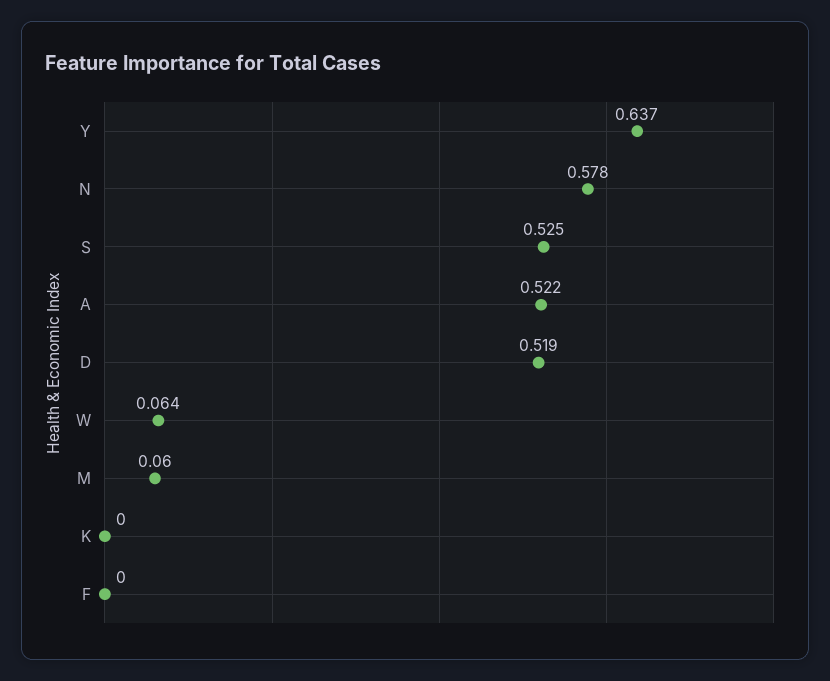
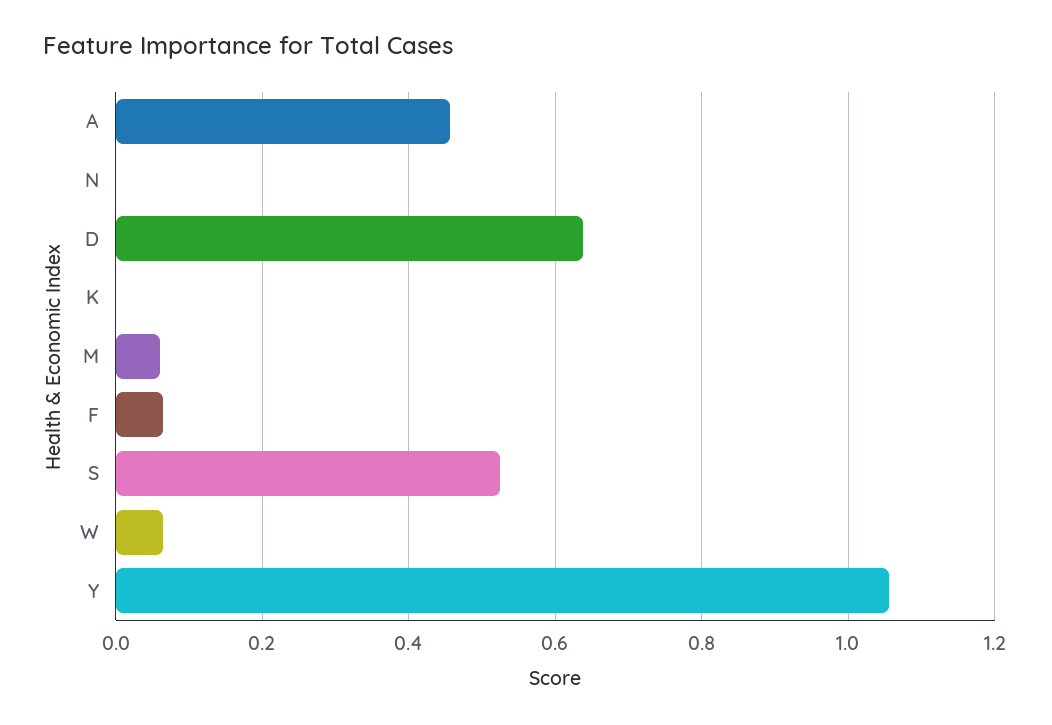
Y: 0.637 -> 1.06
N: 0.578 -> 0
A: 0.522 -> 0.46
D: 0.519 -> 0.64
F: 0 -> 0.06

